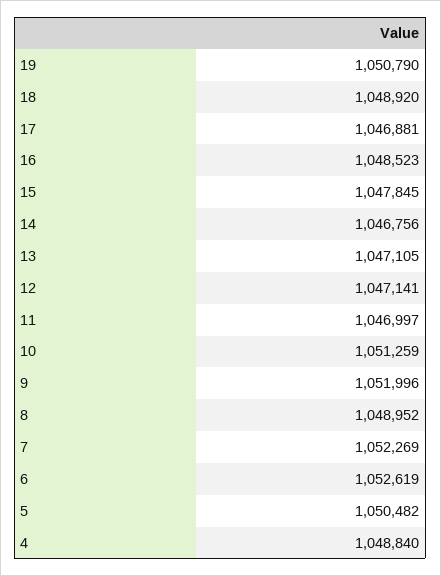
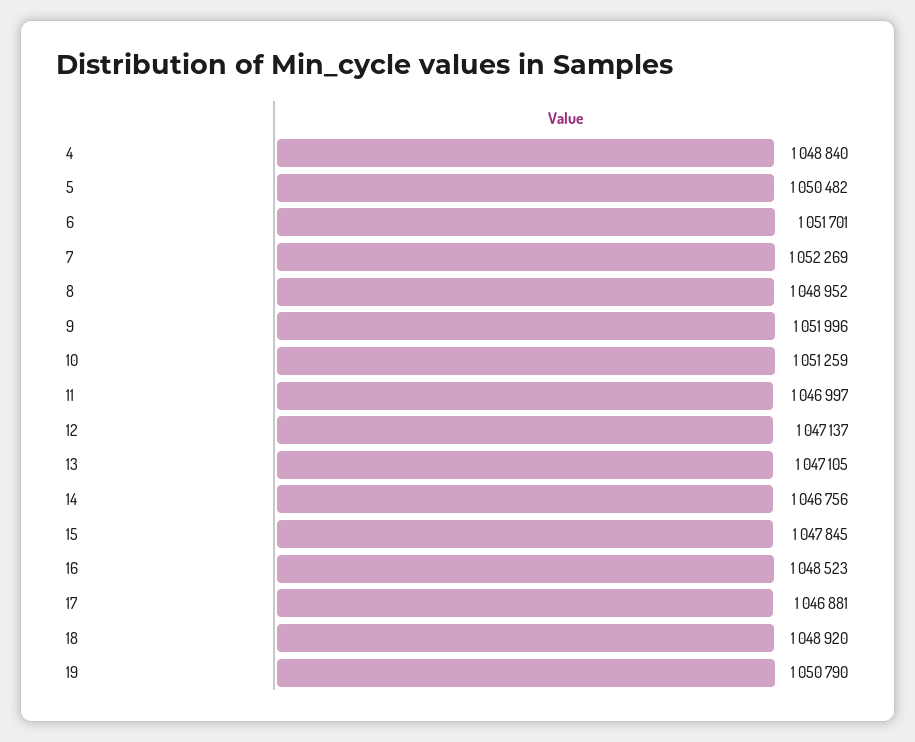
12: 1047141 -> 1047137
6: 1052619 -> 1051701

